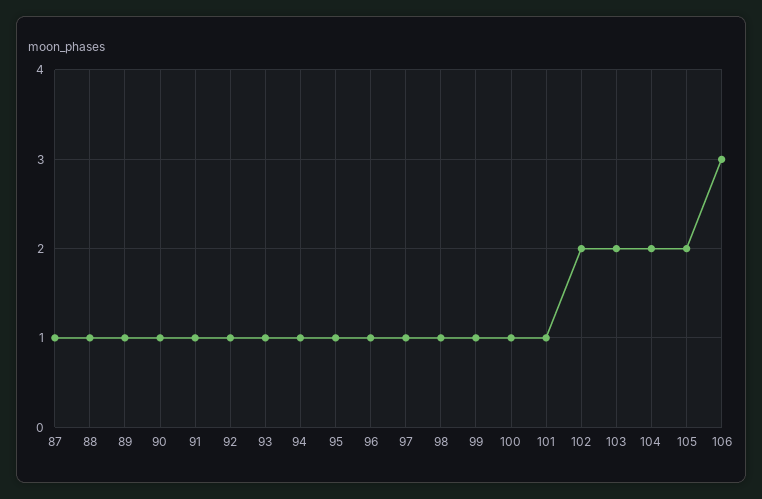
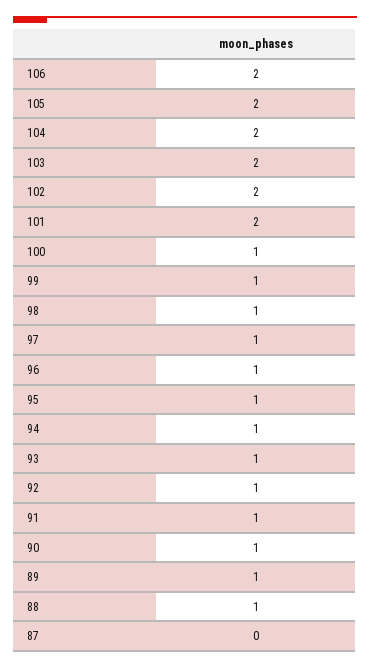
87: 1 -> 0
101: 1 -> 2
106: 3 -> 2

